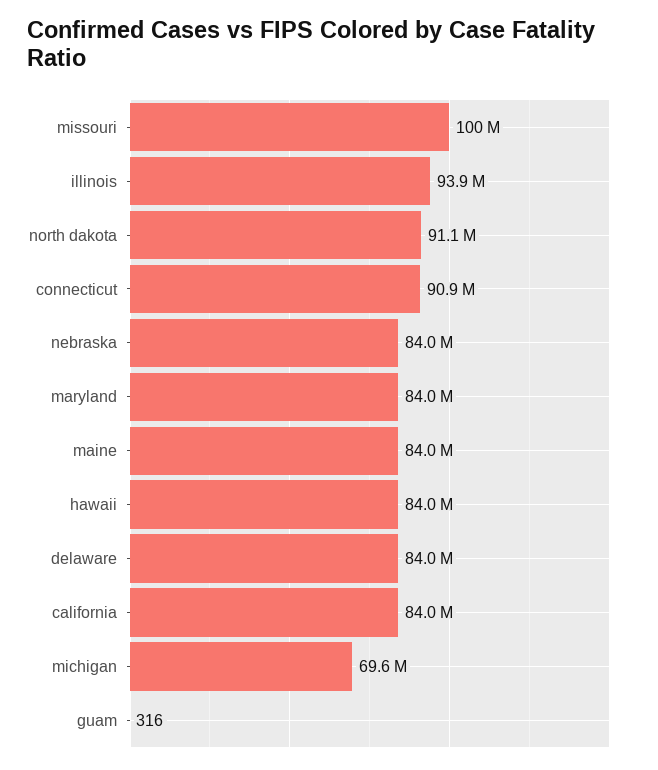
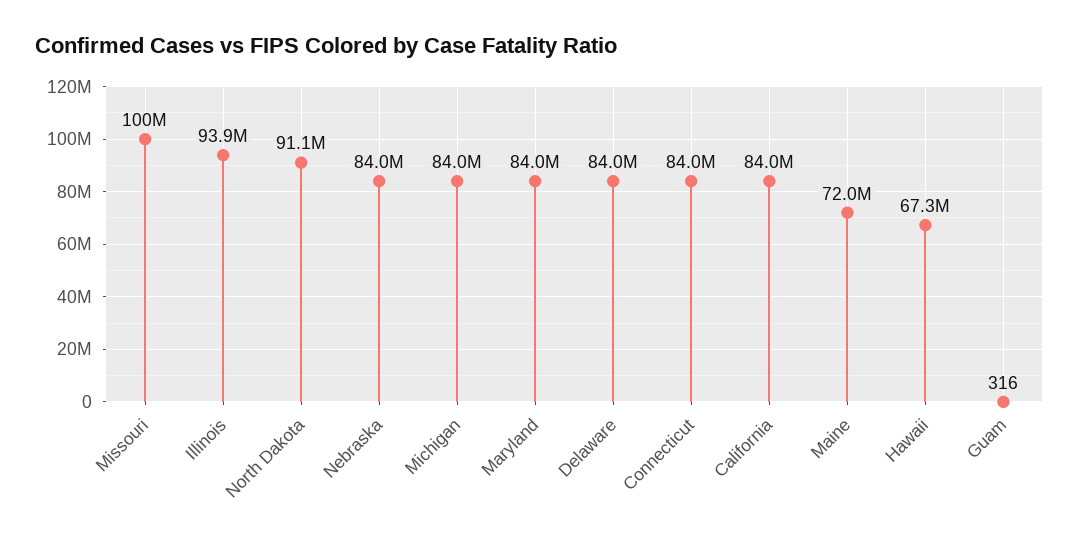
connecticut: 90900000 -> 84000000
maine: 84000000 -> 72000000
hawaii: 84000000 -> 67300000
michigan: 69600000 -> 84000000

